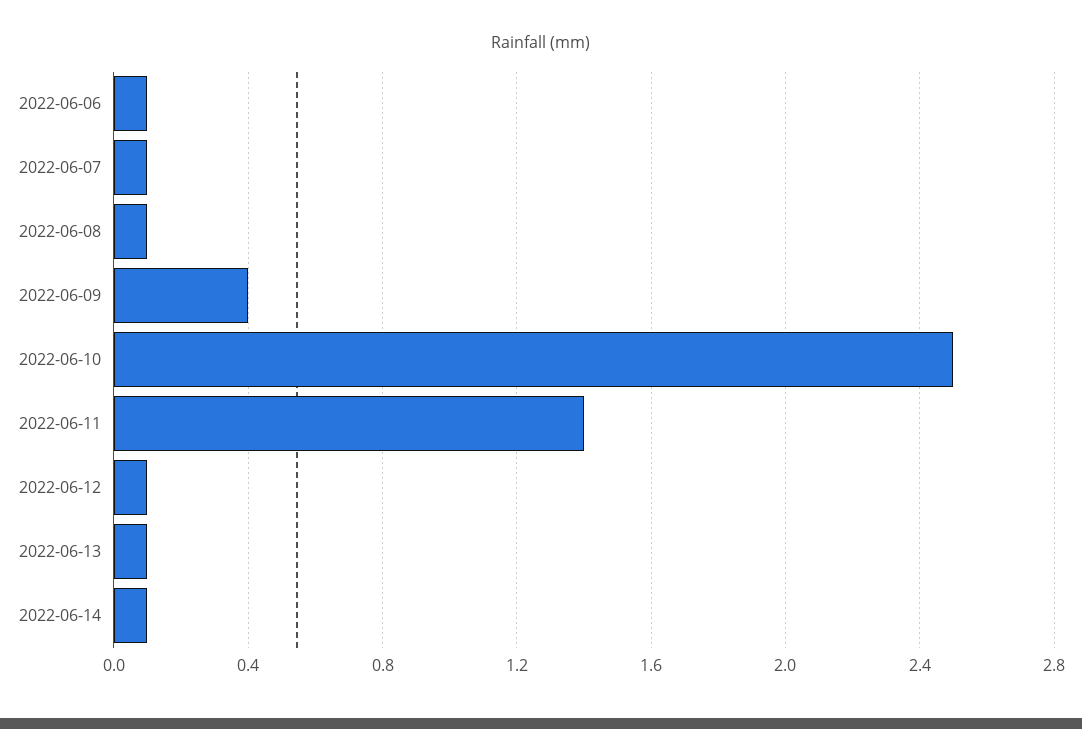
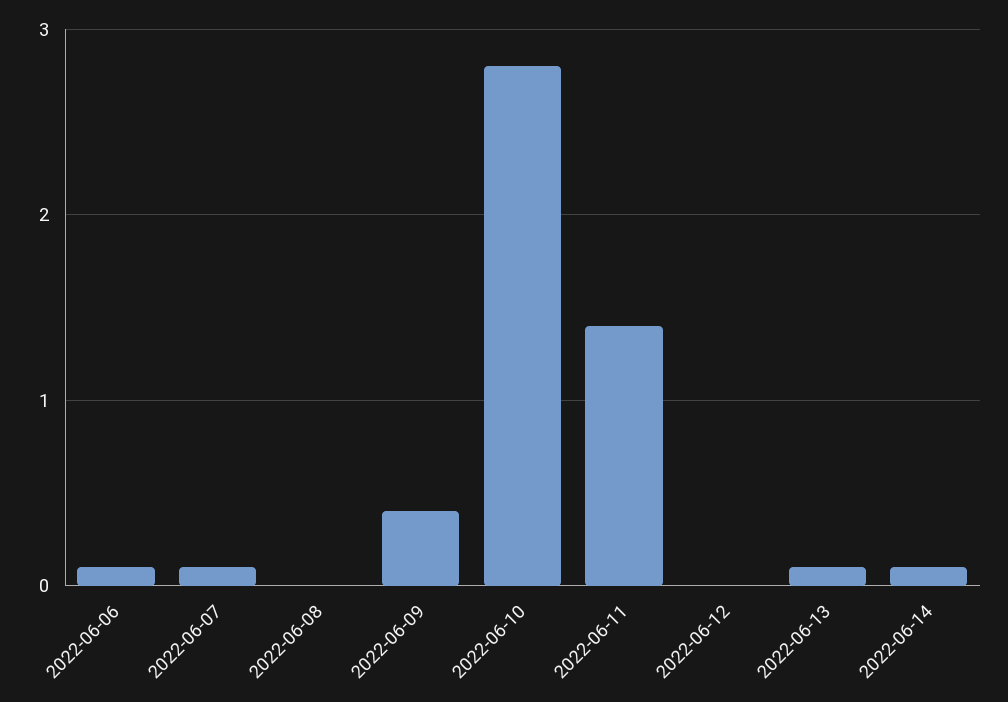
2022-06-08: 0.1 -> 0
2022-06-10: 2.5 -> 2.8
2022-06-12: 0.1 -> 0

